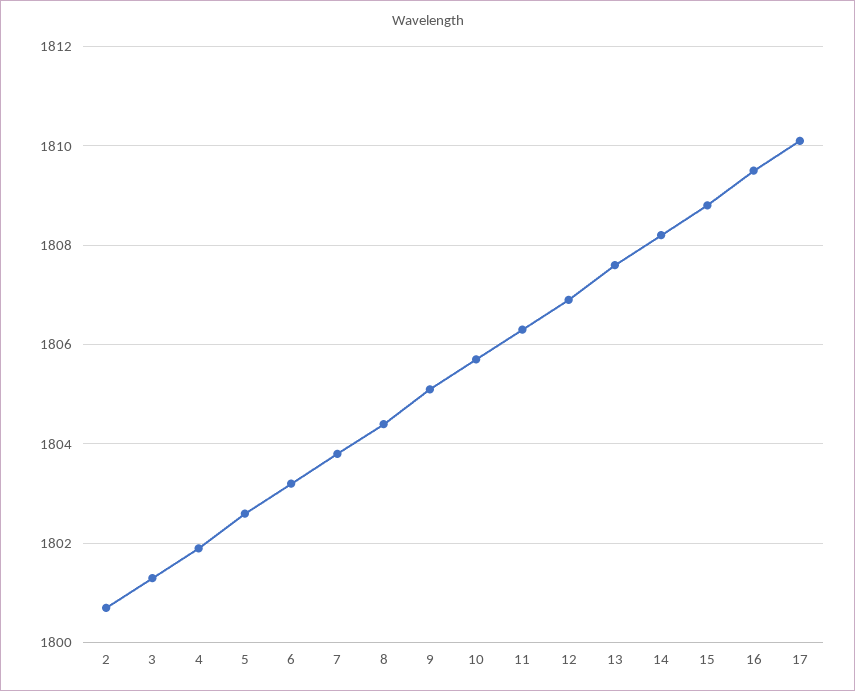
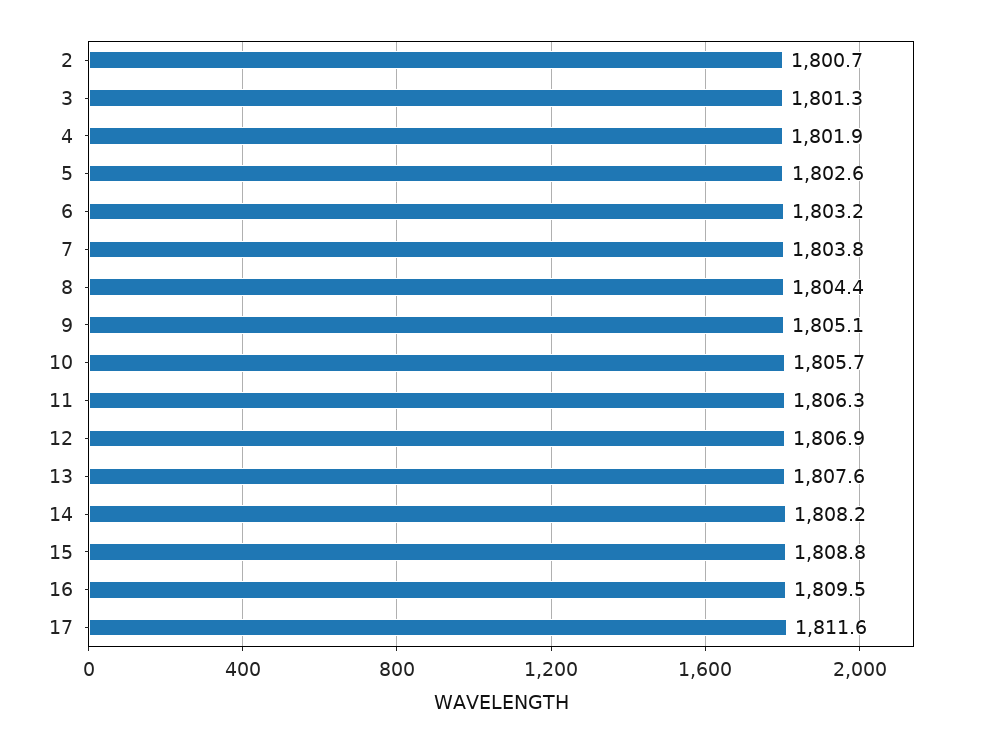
17: 1810 -> 1811.6

